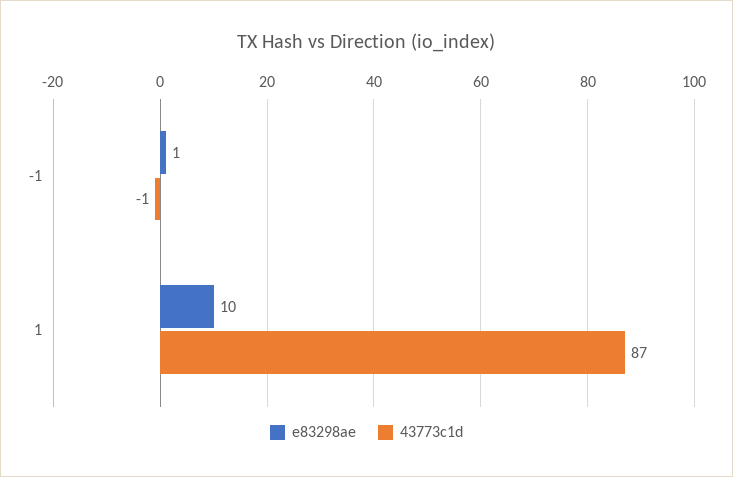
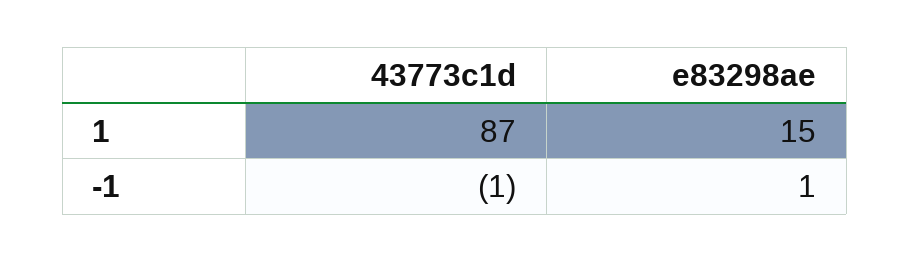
e83298ae, 1: 10 -> 15

